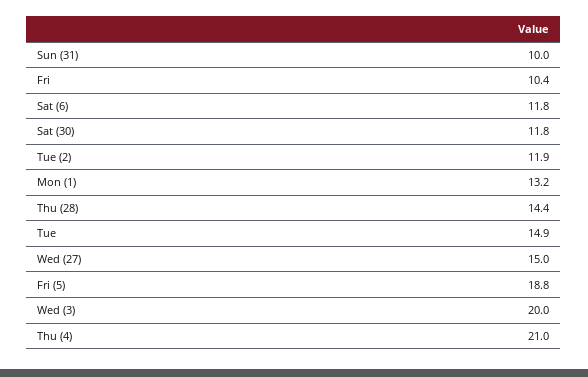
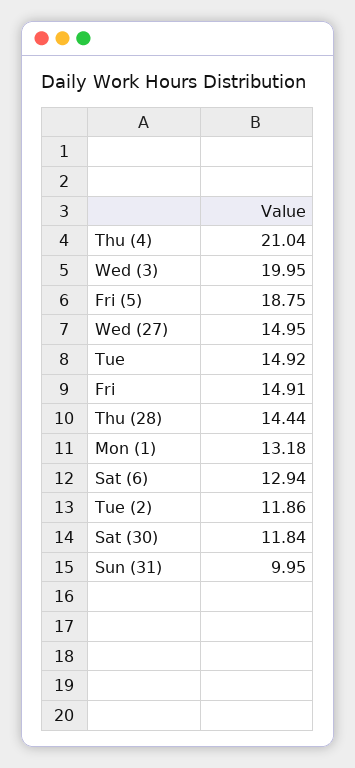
Fri: 10.4 -> 14.91
Sat (6): 11.8 -> 12.94

